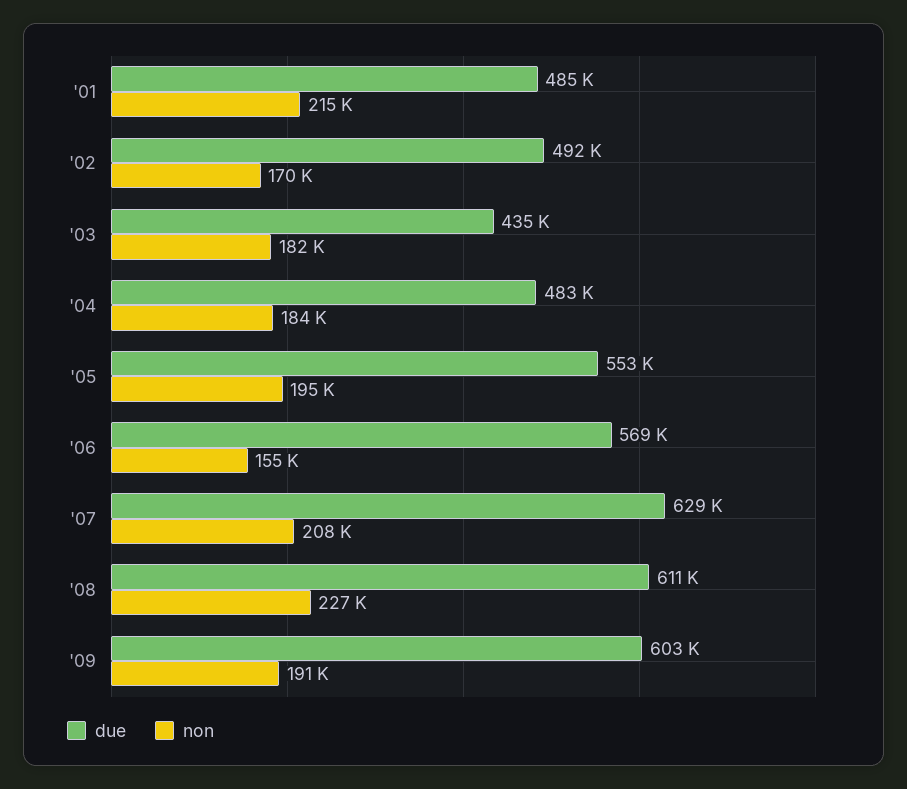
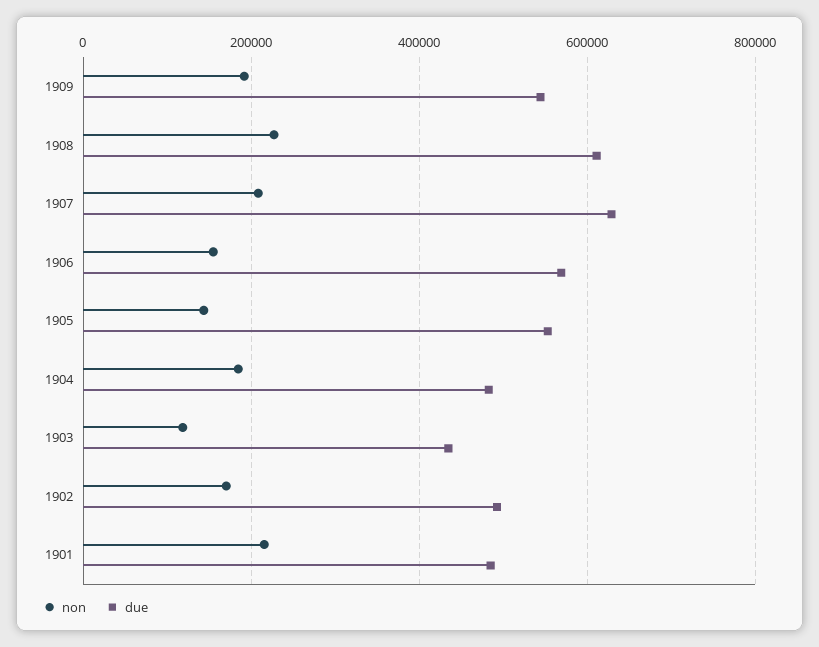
non, '03: 182000 -> 120000
non, '05: 195000 -> 140000
due, '09: 603000 -> 540000

